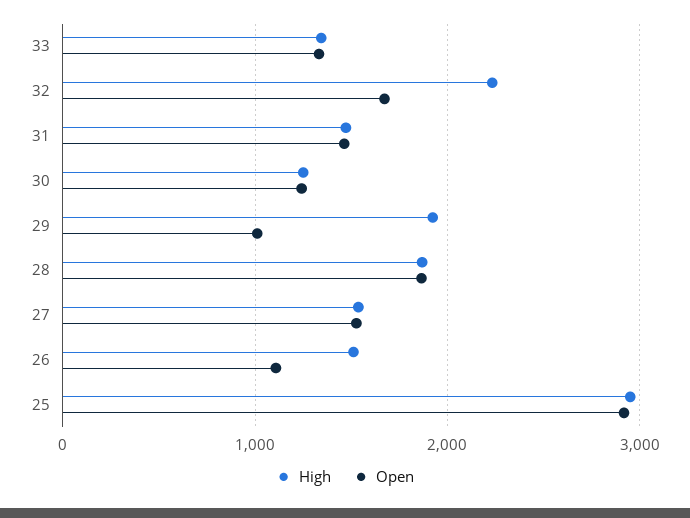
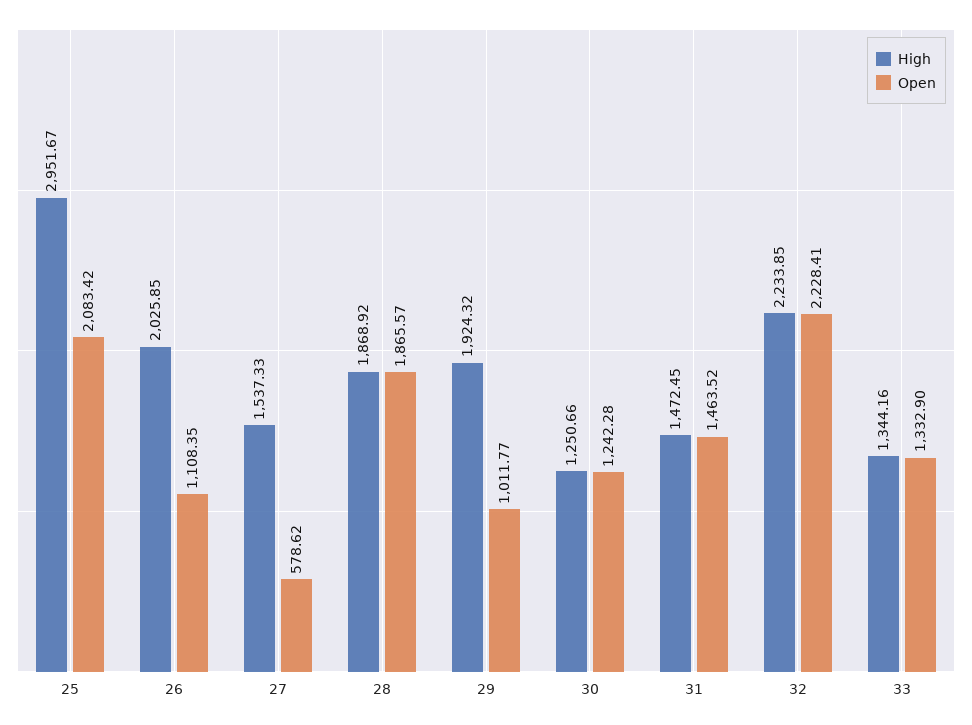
Open, 32: 1700 -> 2228.41
Open, 27: 1500 -> 578.62
High, 26: 1500 -> 2025.85
Open, 25: 2900 -> 2083.42

